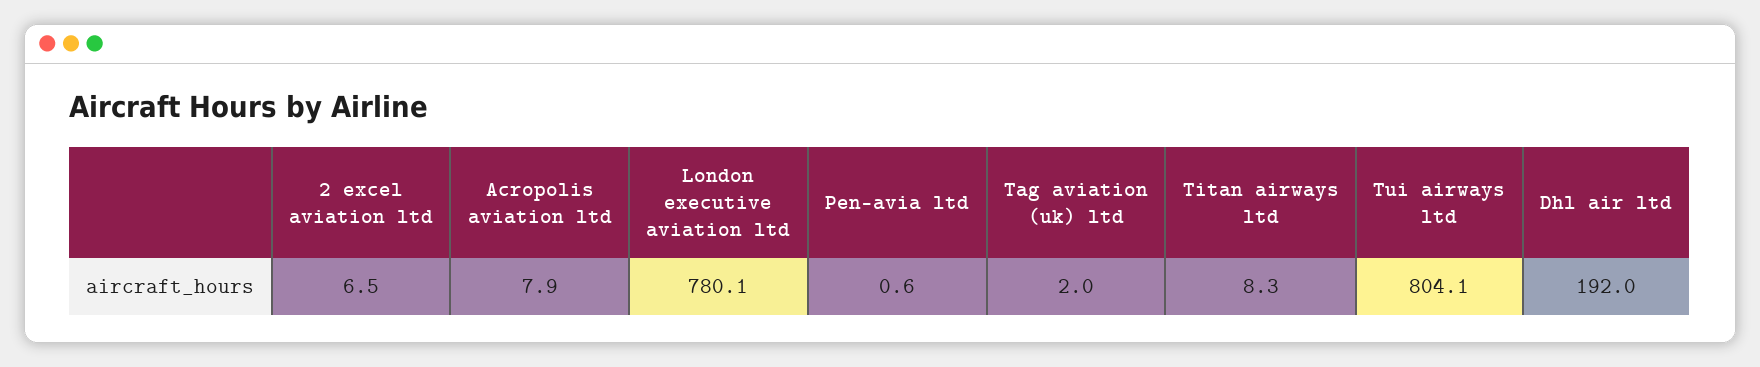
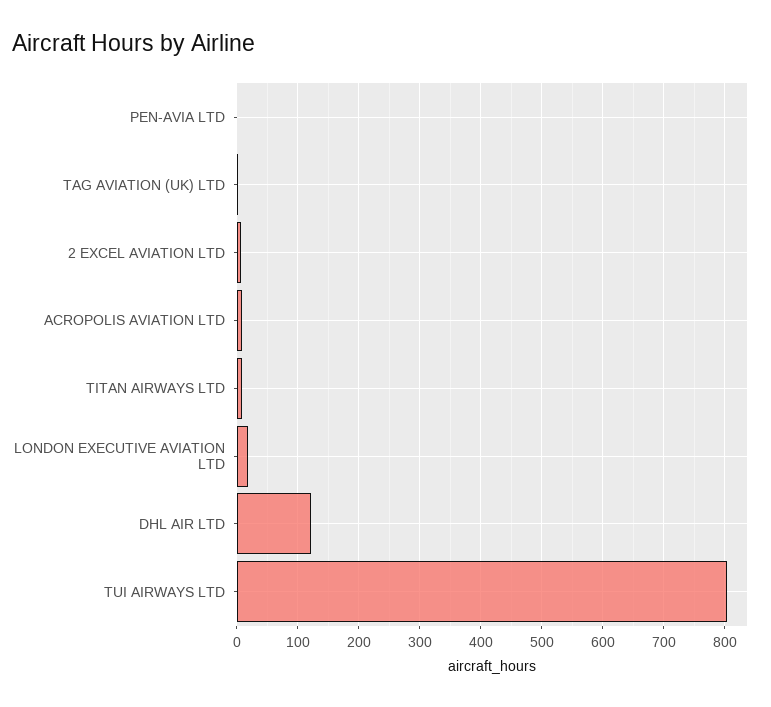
London executive aviation ltd: 780.1 -> 20
Dhl air ltd: 192 -> 120

